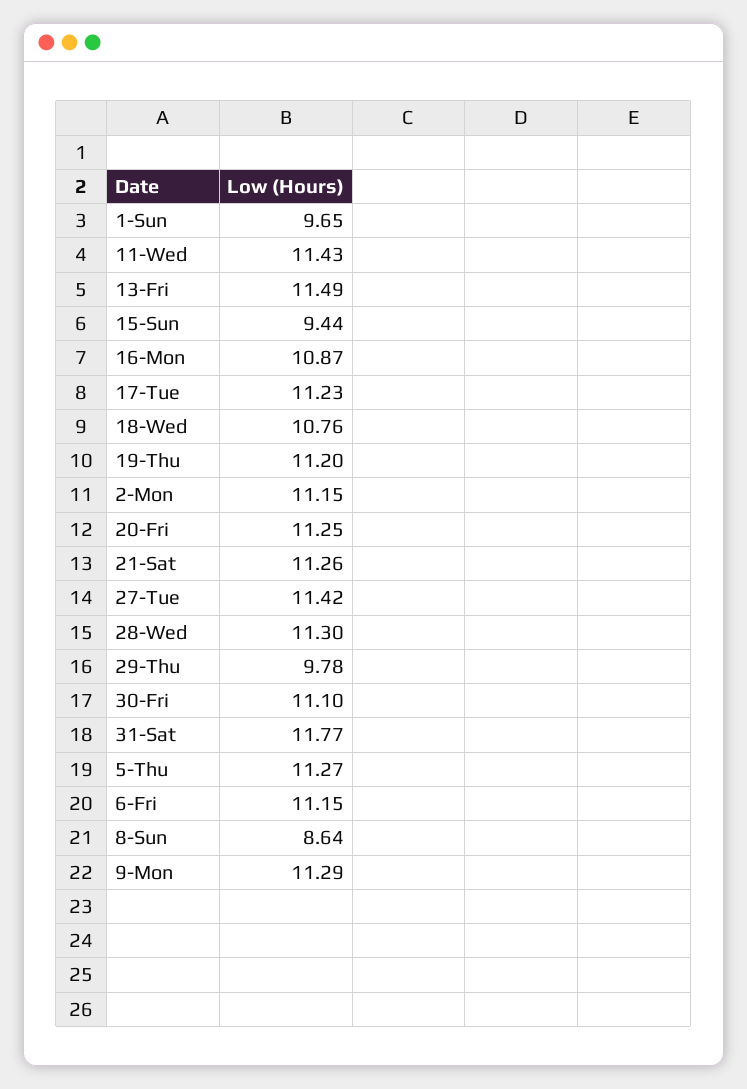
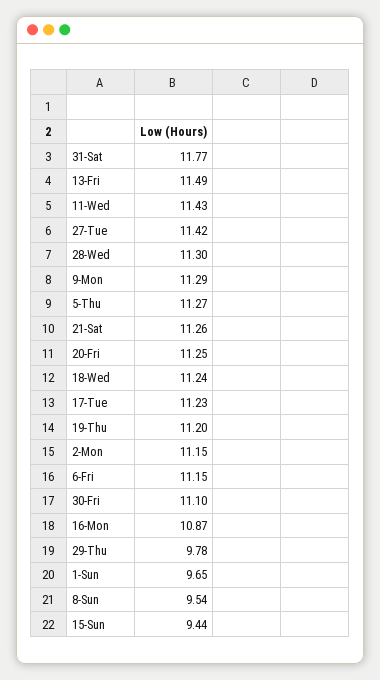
18-Wed: 10.76 -> 11.24
8-Sun: 8.64 -> 9.54

